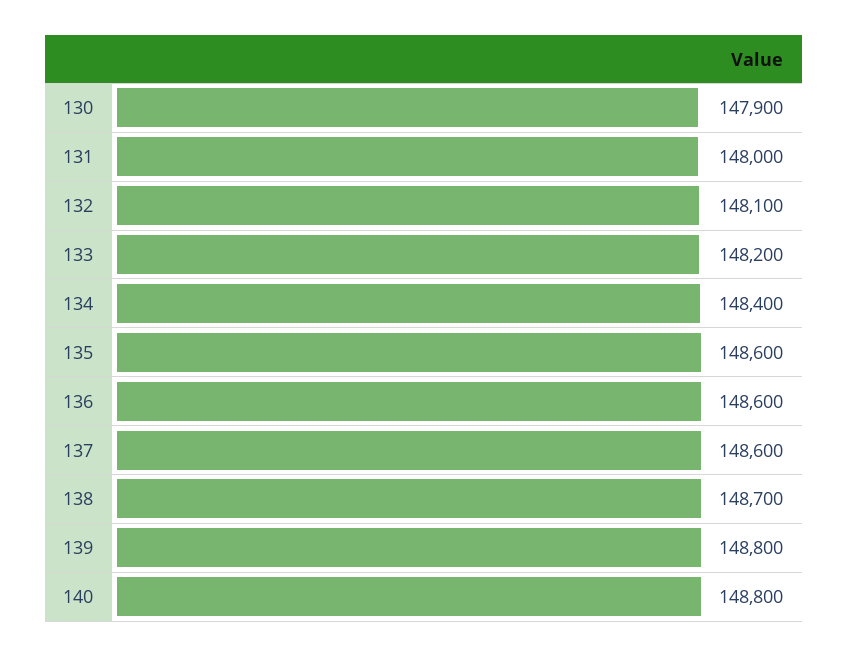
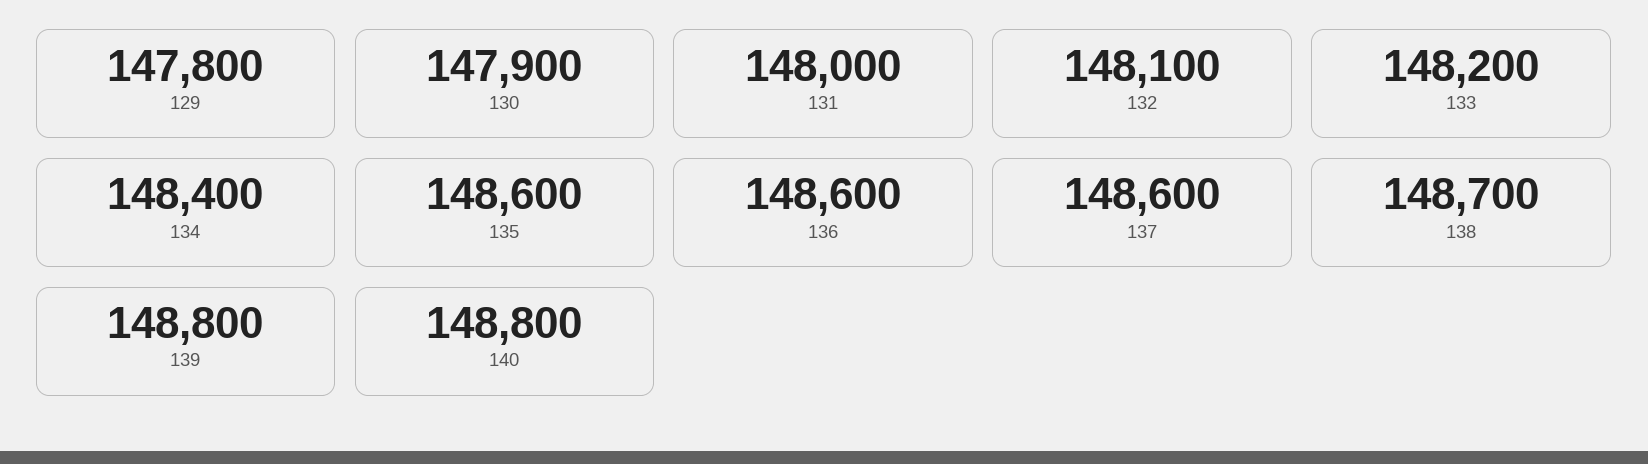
129: none -> 147800

